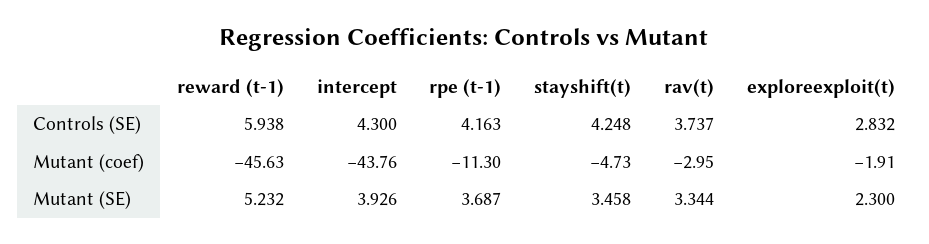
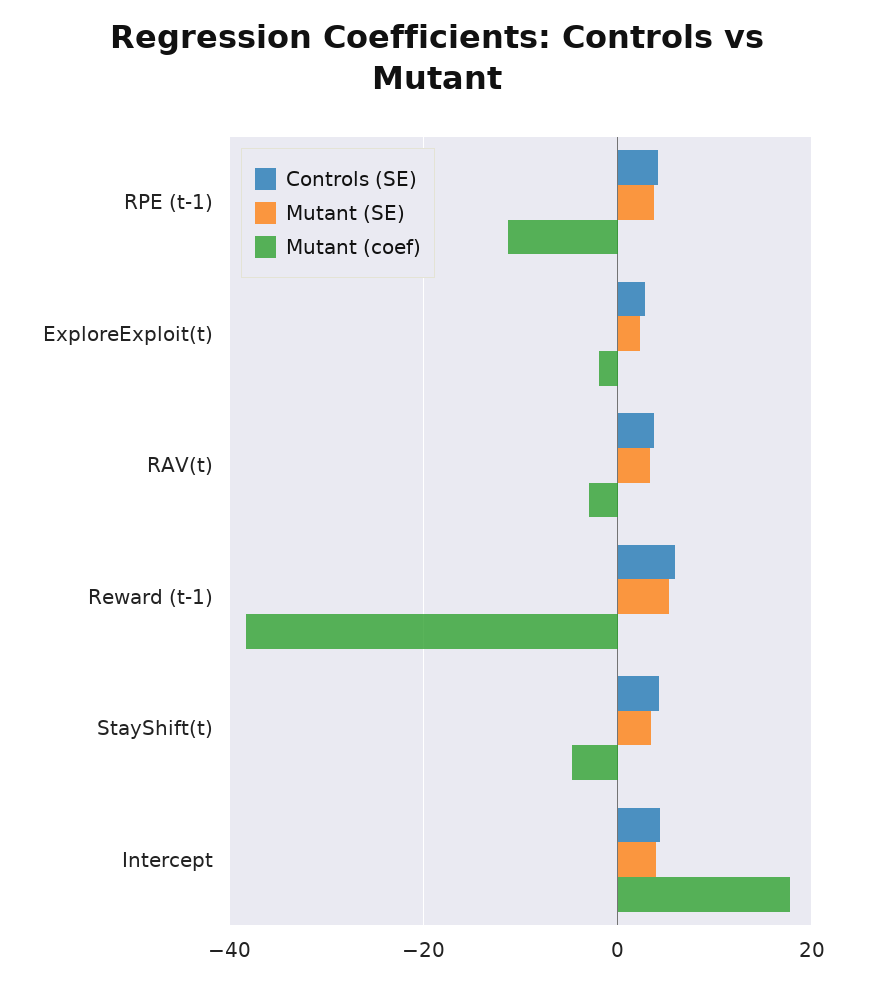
Mutant (coef), reward (t-1): -45.63 -> -38
Mutant (coef), intercept: -43.76 -> 18

